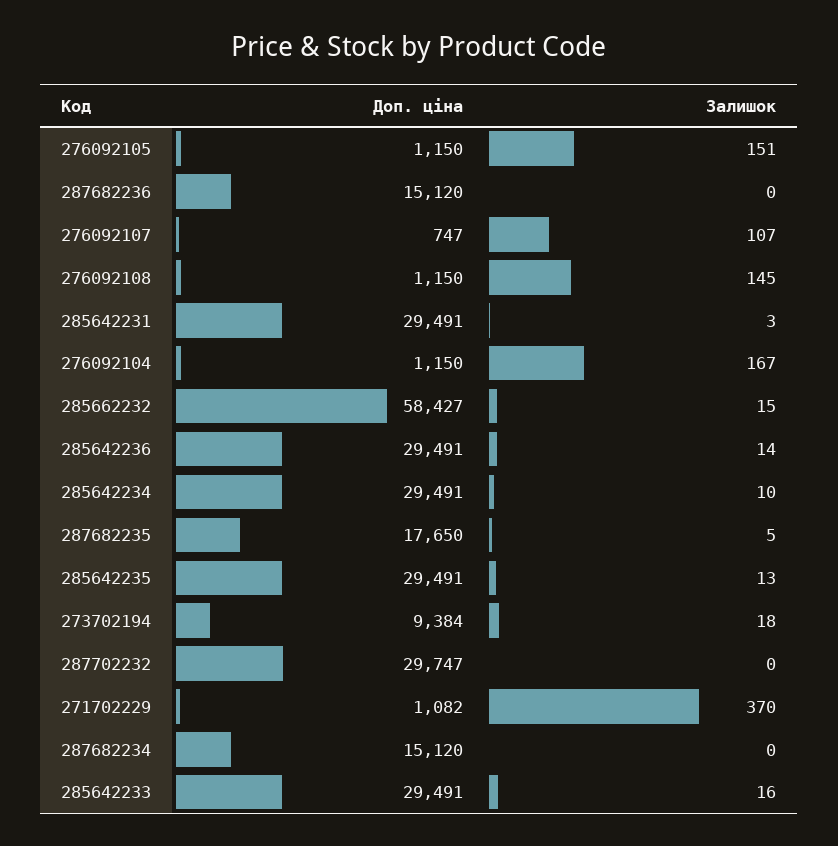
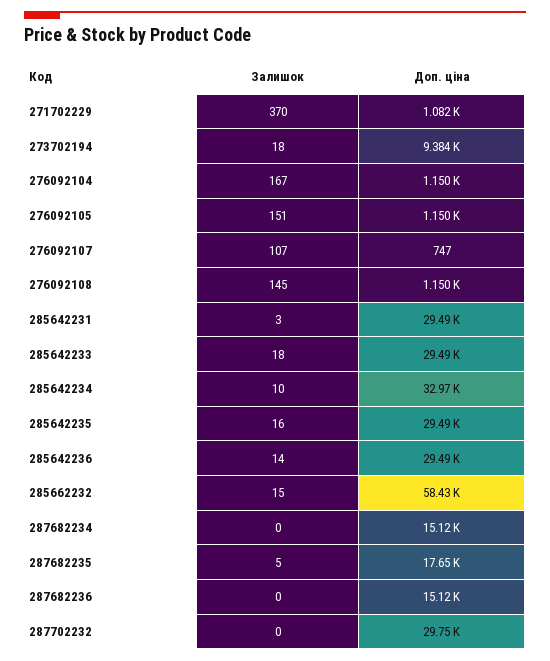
Доп. ціна, 285642234: 29491 -> 32970
Залишок, 285642235: 13 -> 16
Залишок, 285642233: 16 -> 18

